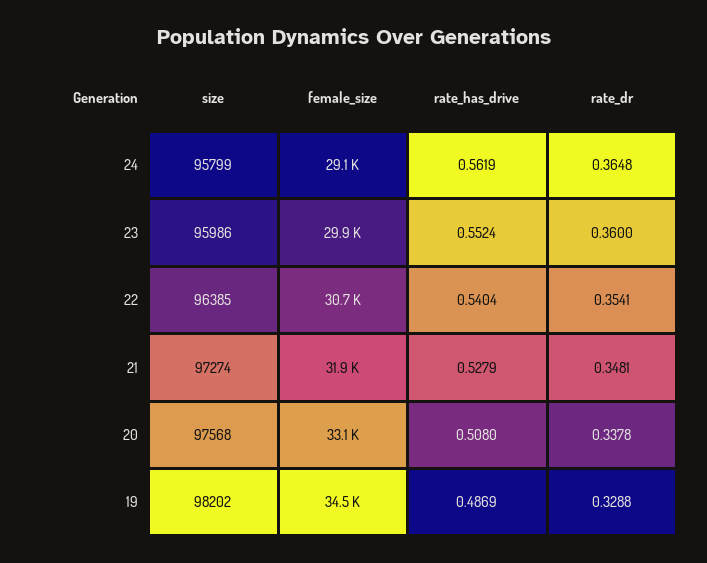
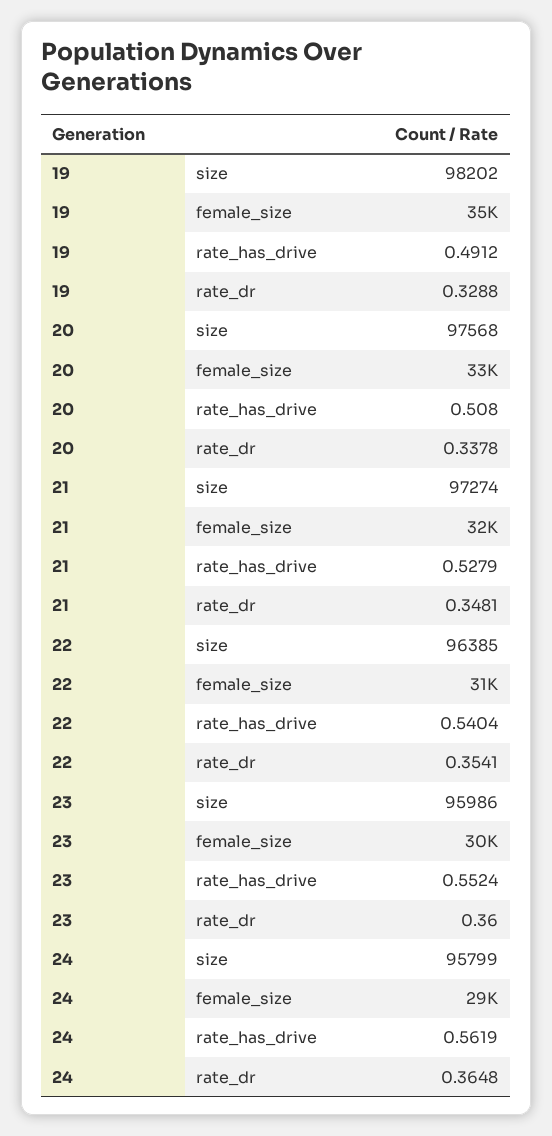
rate_has_drive, 19: 0.4869 -> 0.4912

